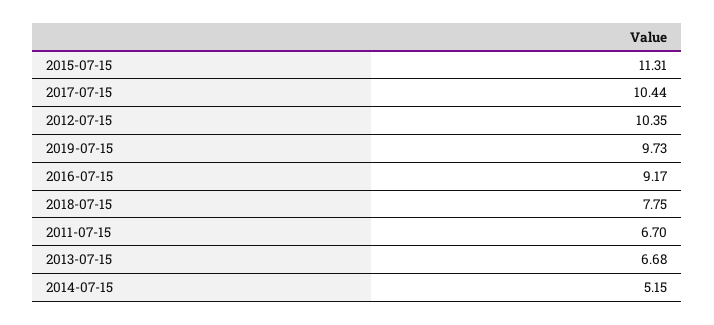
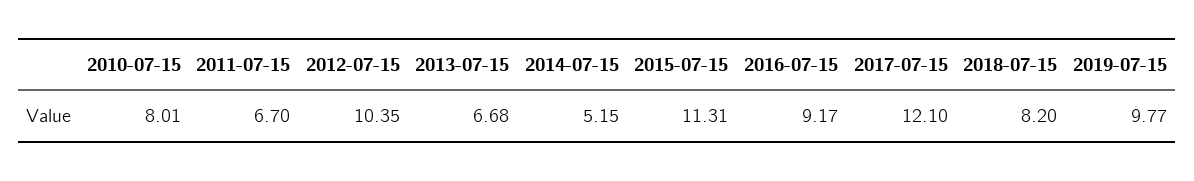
2017-07-15: 10.44 -> 12.1
2019-07-15: 9.73 -> 9.77
2018-07-15: 7.75 -> 8.2
2010-07-15: none -> 8.01

